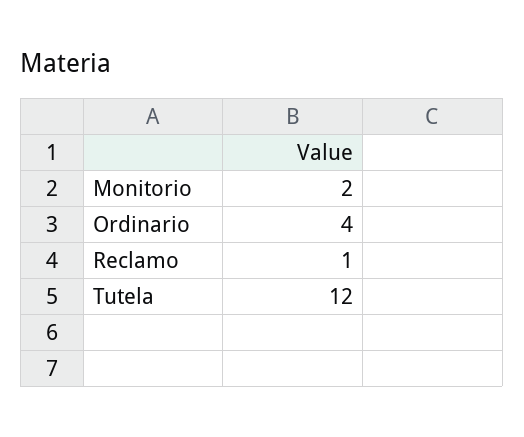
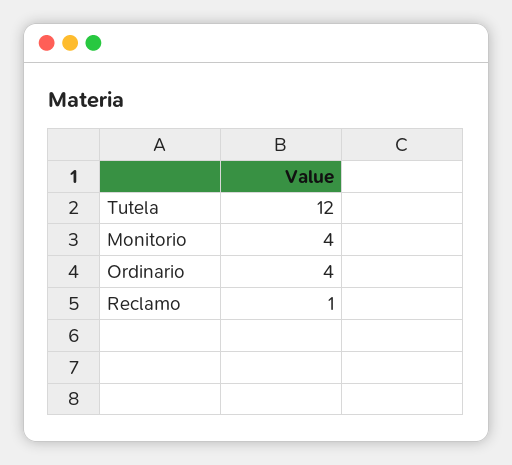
Monitorio: 2 -> 4

